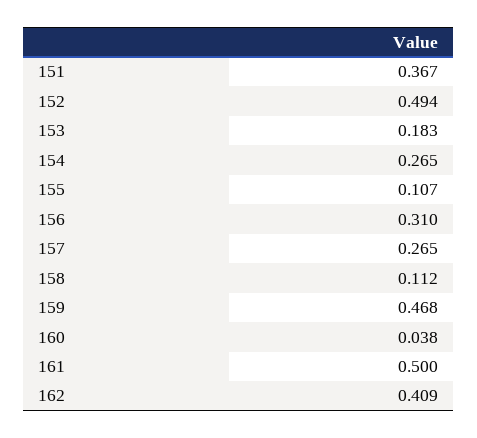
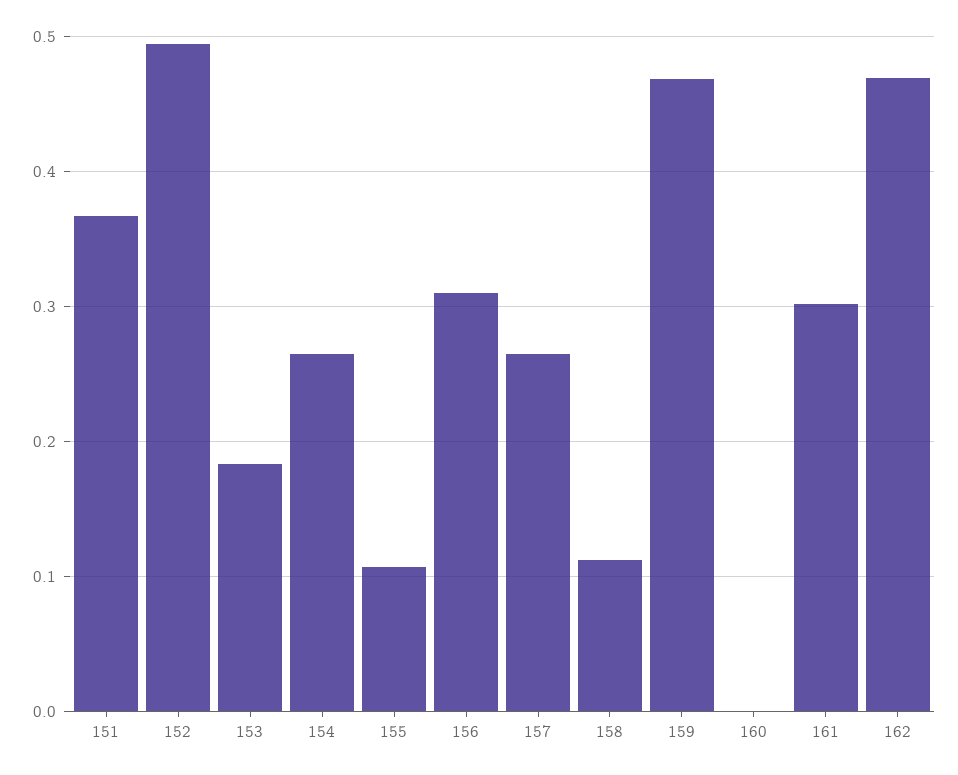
160: 0.038 -> 0
161: 0.5 -> 0.3
162: 0.409 -> 0.47

